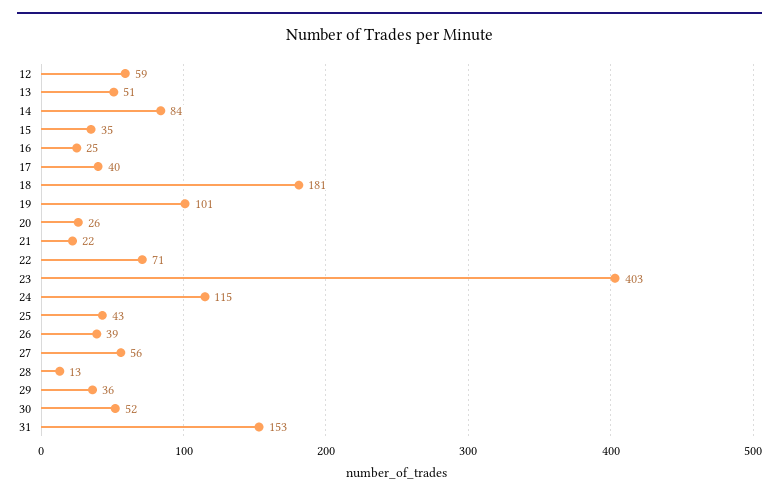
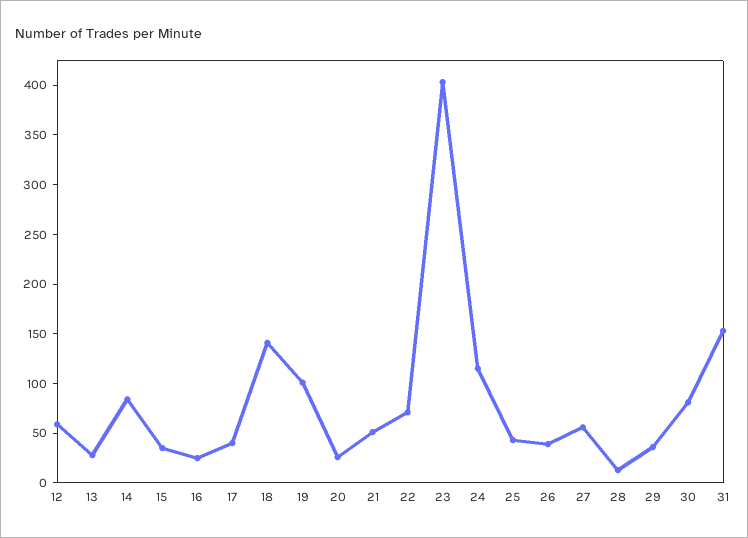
13: 51 -> 30
18: 181 -> 140
21: 22 -> 50
30: 52 -> 80

